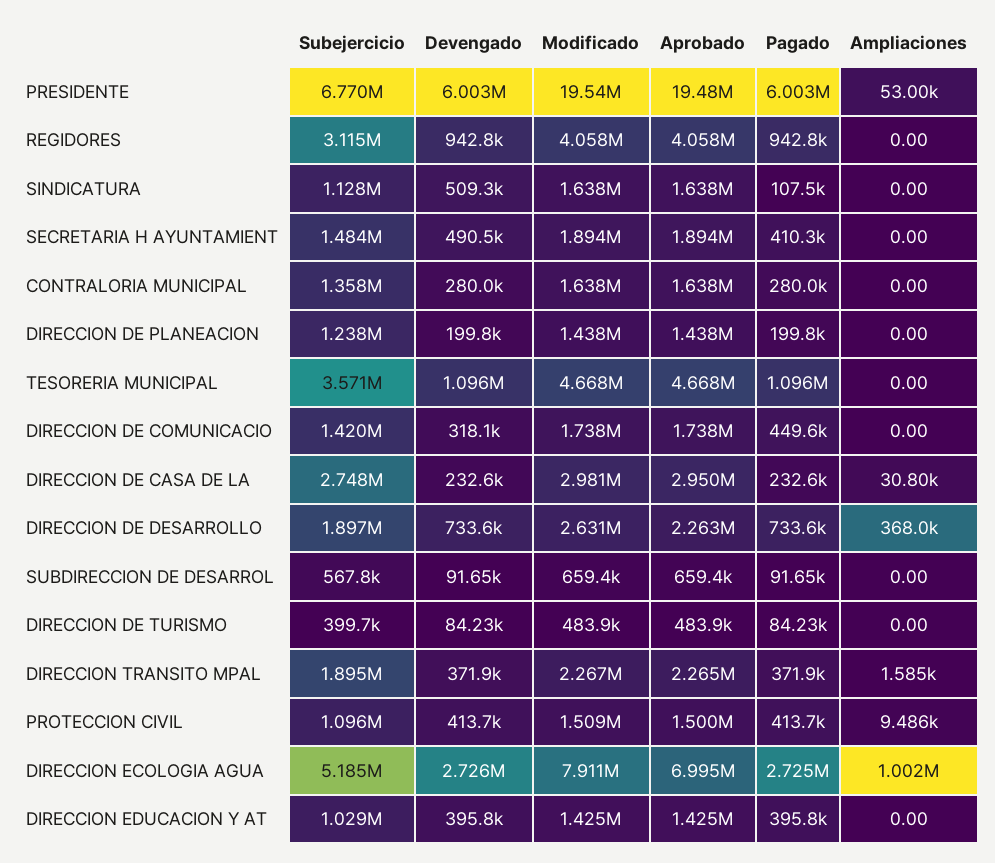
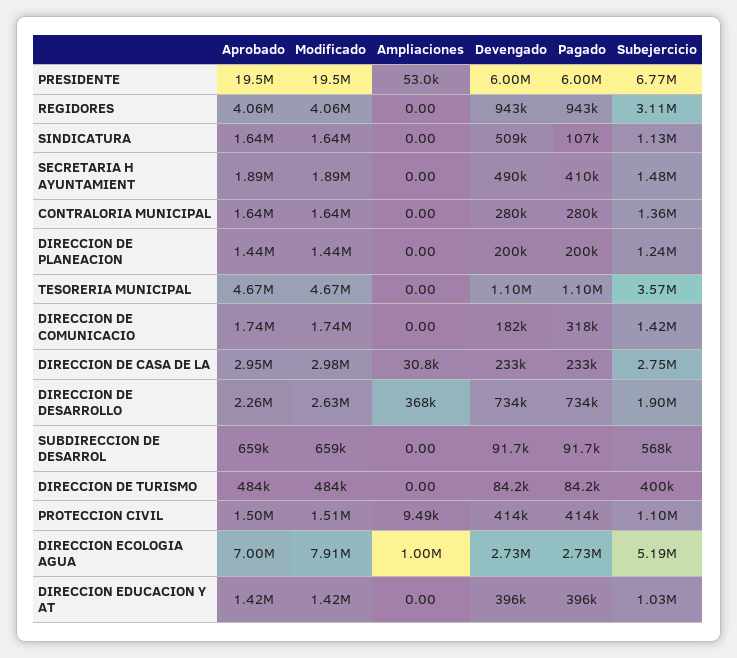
Devengado, DIRECCION DE COMUNICACIO: 318100 -> 182000
Pagado, DIRECCION DE COMUNICACIO: 449600 -> 318000
Subejercicio, DIRECCION TRANSITO MPAL: 1895000 -> none
Devengado, DIRECCION TRANSITO MPAL: 371900 -> none
Modificado, DIRECCION TRANSITO MPAL: 2267000 -> none
Aprobado, DIRECCION TRANSITO MPAL: 2265000 -> none
Pagado, DIRECCION TRANSITO MPAL: 371900 -> none
Ampliaciones, DIRECCION TRANSITO MPAL: 1585 -> none

